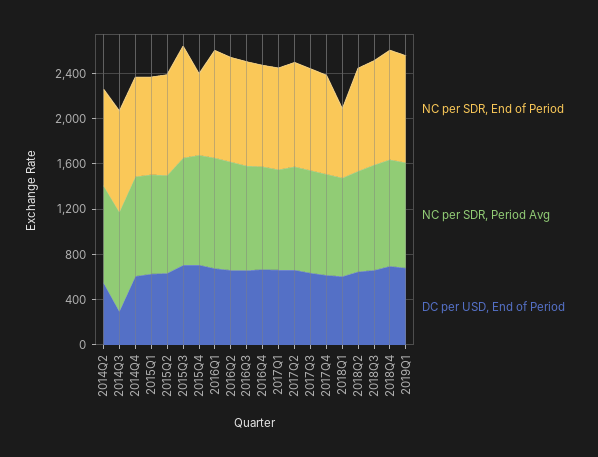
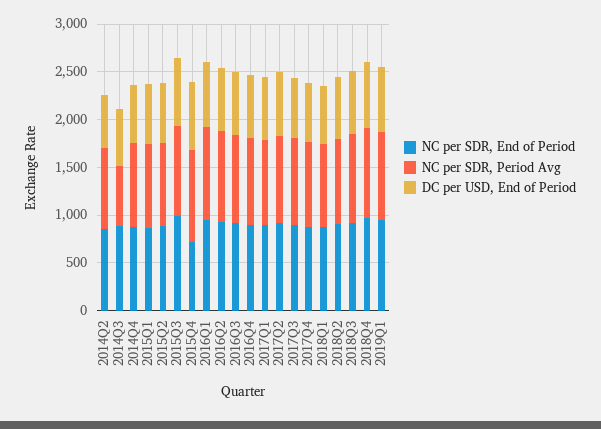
NC per SDR, Period Avg, 2014Q3: 900 -> 600
DC per USD, End of Period, 2014Q3: 300 -> 600
NC per SDR, End of Period, 2018Q1: 600 -> 900

